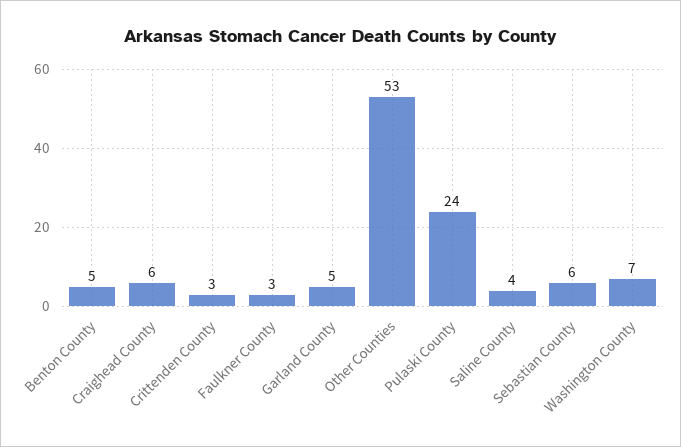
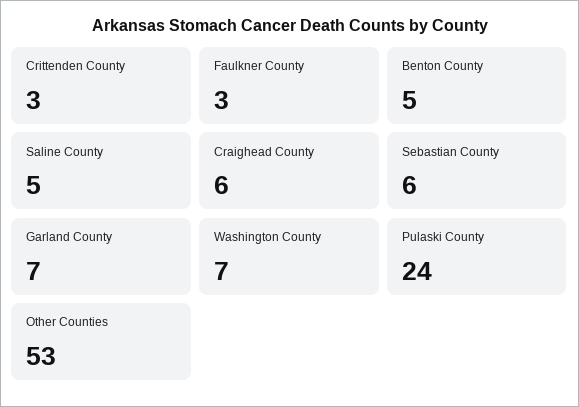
Garland County: 5 -> 7
Saline County: 4 -> 5

